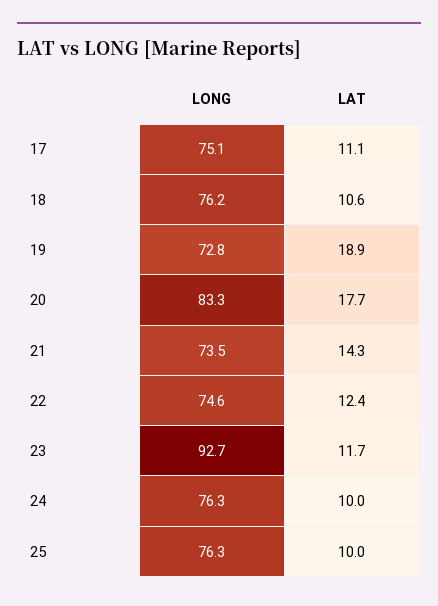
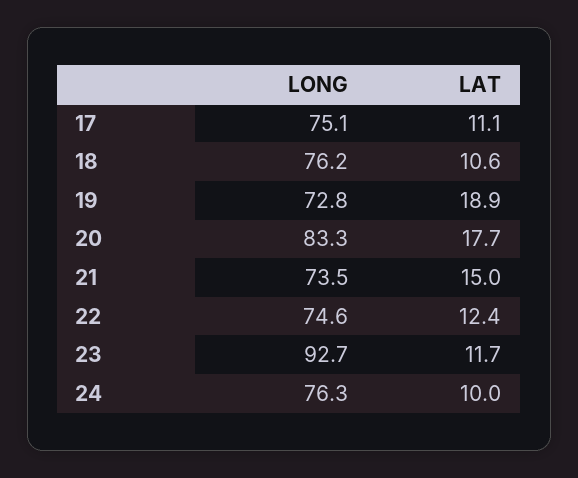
LAT, 21: 14.3 -> 15
LONG, 25: 76.3 -> none
LAT, 25: 10 -> none

